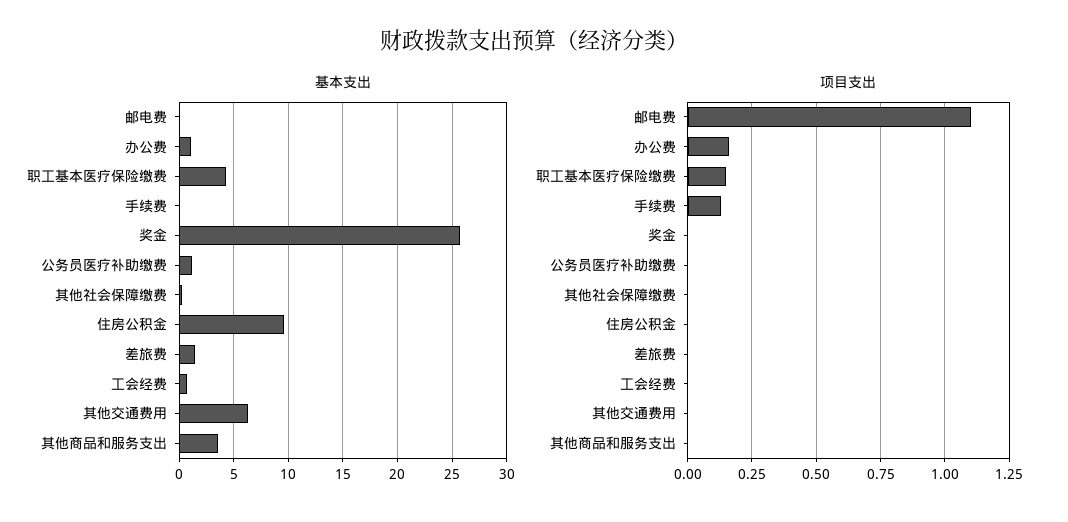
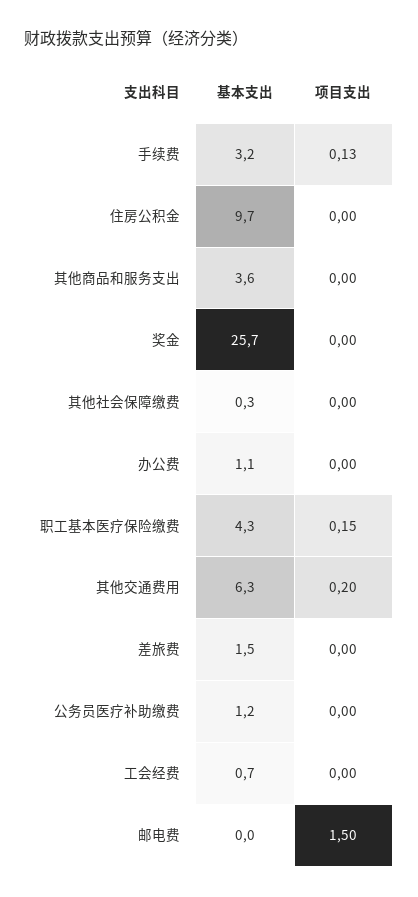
基本支出, 手续费: 0 -> 3.2
项目支出, 邮电费: 1.1 -> 1.5
项目支出, 办公费: 0.15 -> 0
项目支出, 其他交通费用: 0 -> 0.2

